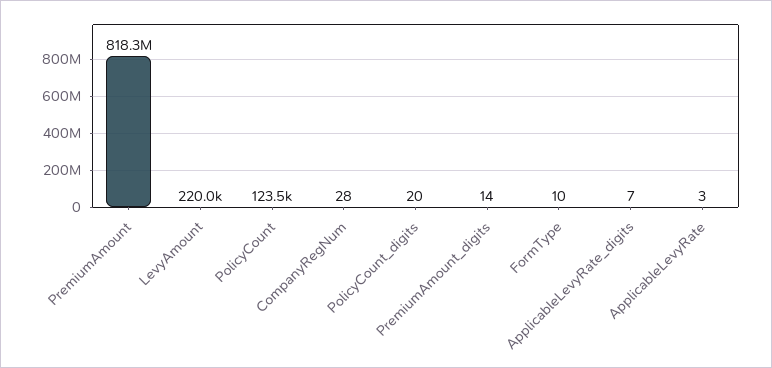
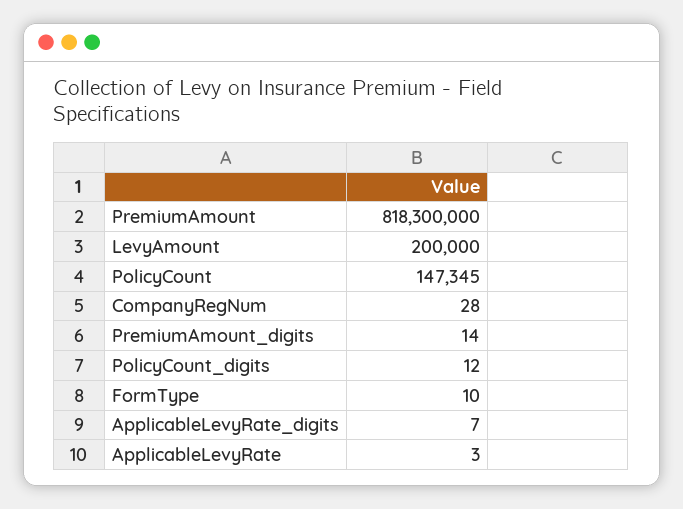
LevyAmount: 220000 -> 200000
PolicyCount: 123500 -> 147345
PolicyCount_digits: 20 -> 12

